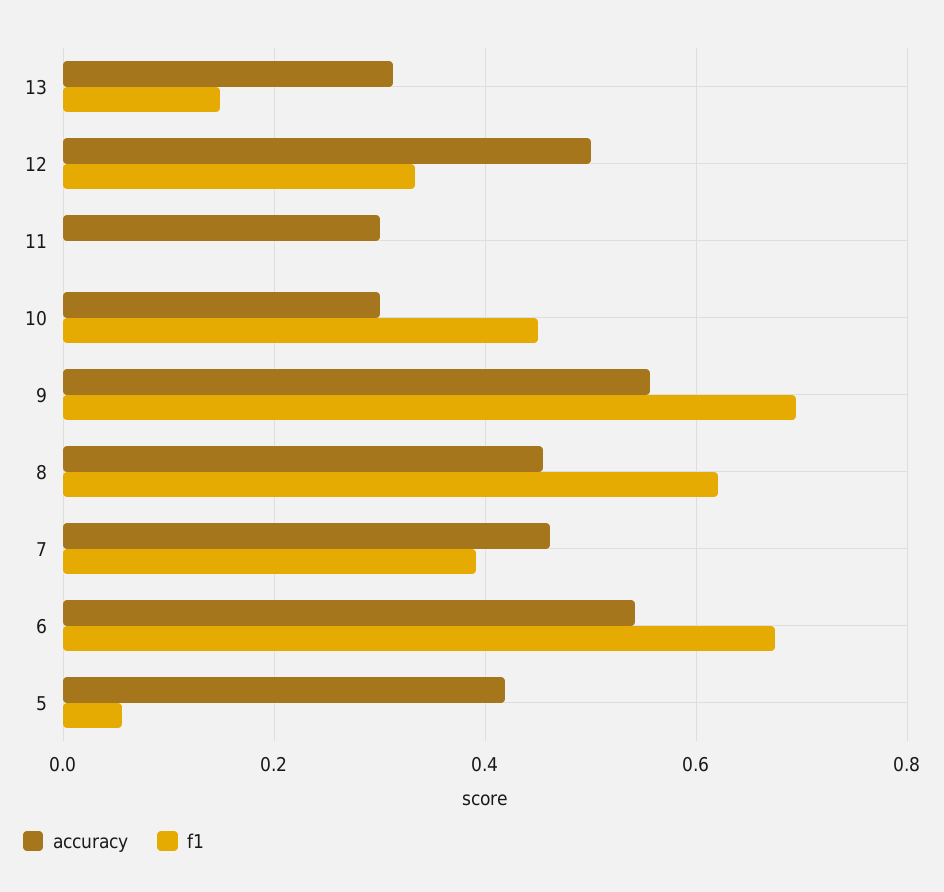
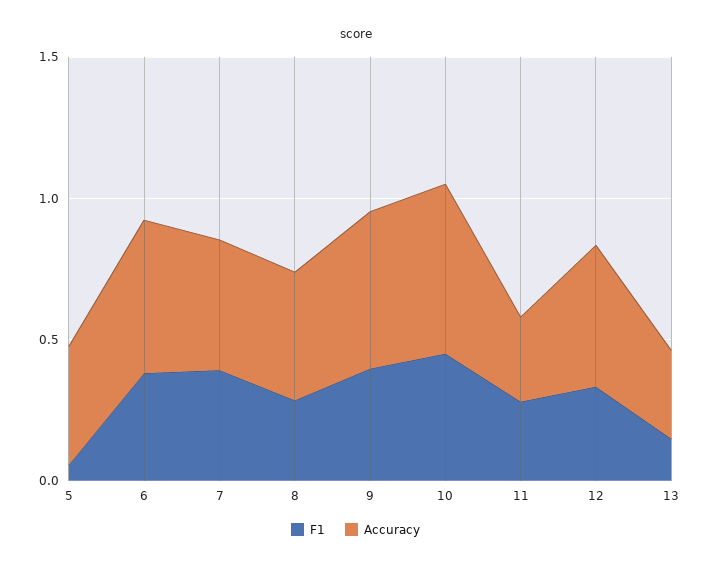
f1, 11: 0 -> 0.3
accuracy, 10: 0.3 -> 0.6
f1, 9: 0.7 -> 0.4
f1, 8: 0.62 -> 0.3
f1, 6: 0.68 -> 0.4

